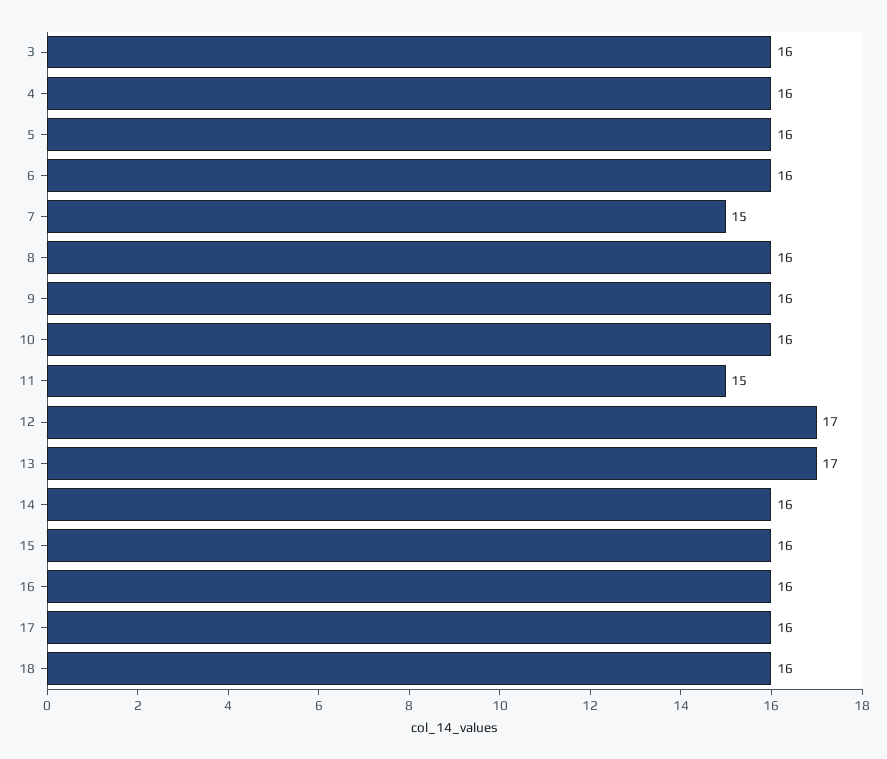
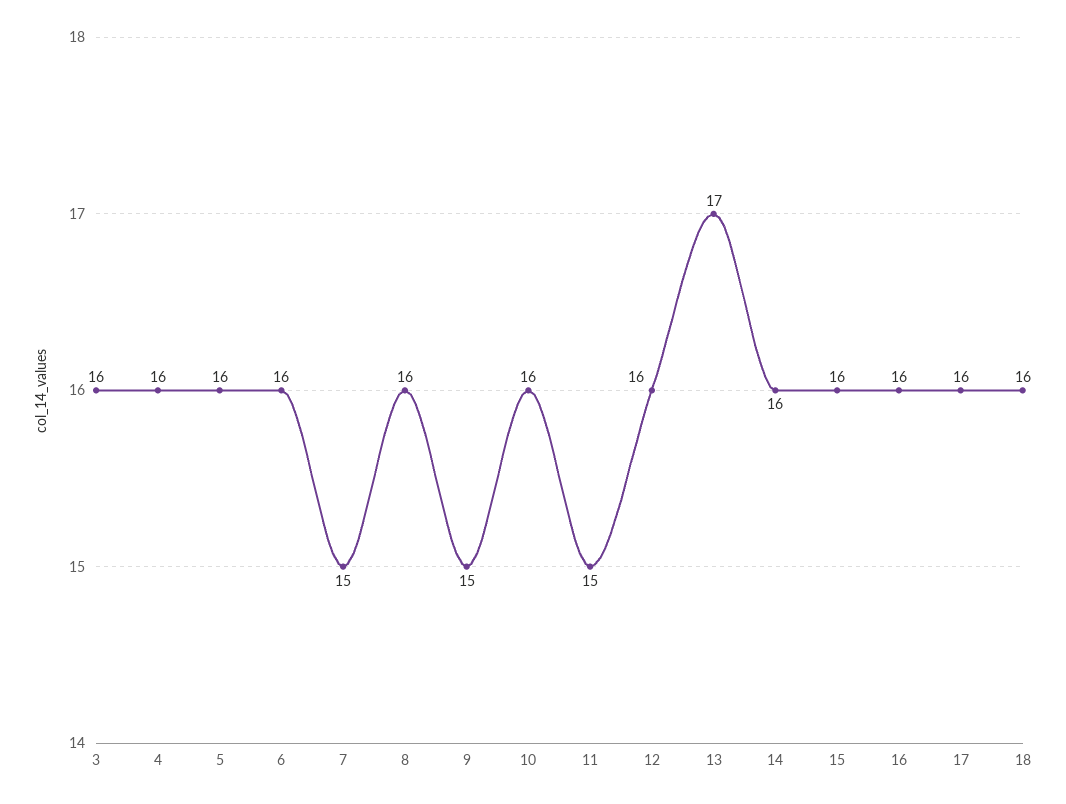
9: 16 -> 15
12: 17 -> 16

